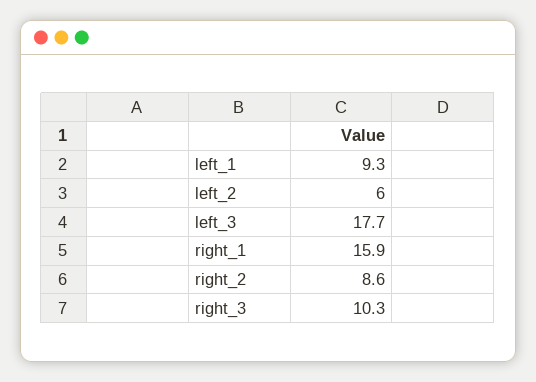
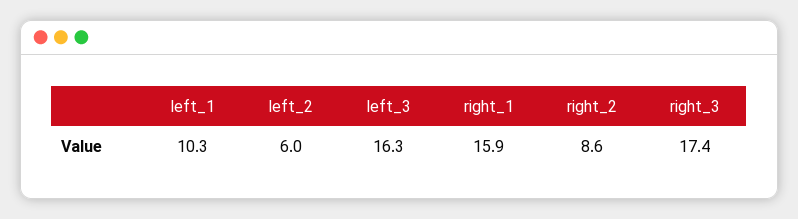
left_1: 9.3 -> 10.3
left_3: 17.7 -> 16.3
right_3: 10.3 -> 17.4

